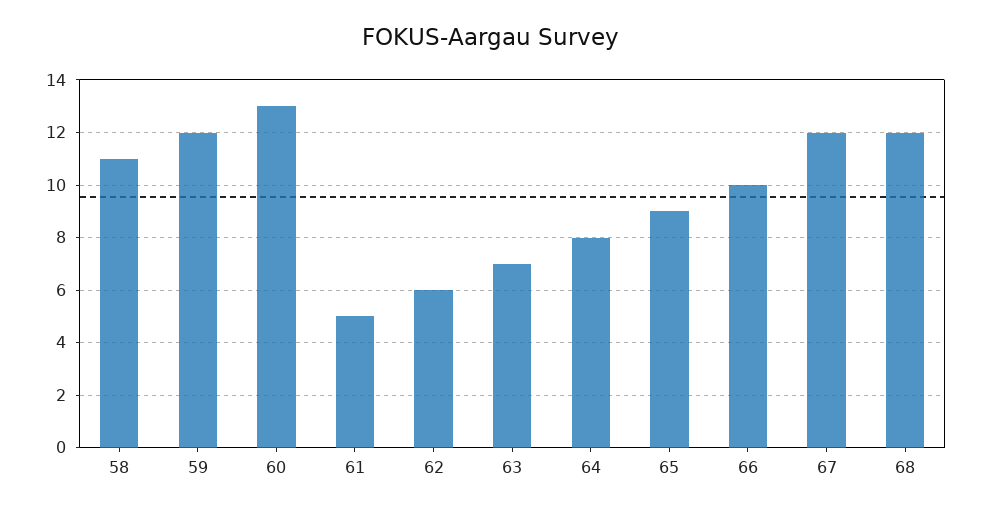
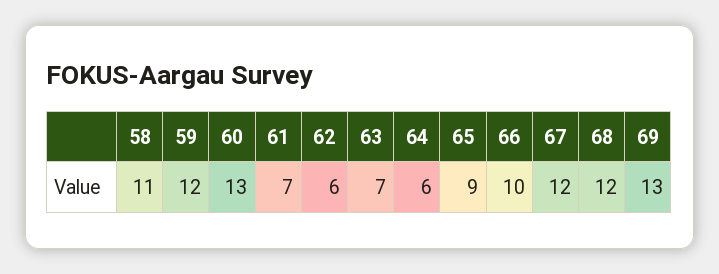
61: 5 -> 7
64: 8 -> 6
69: none -> 13

